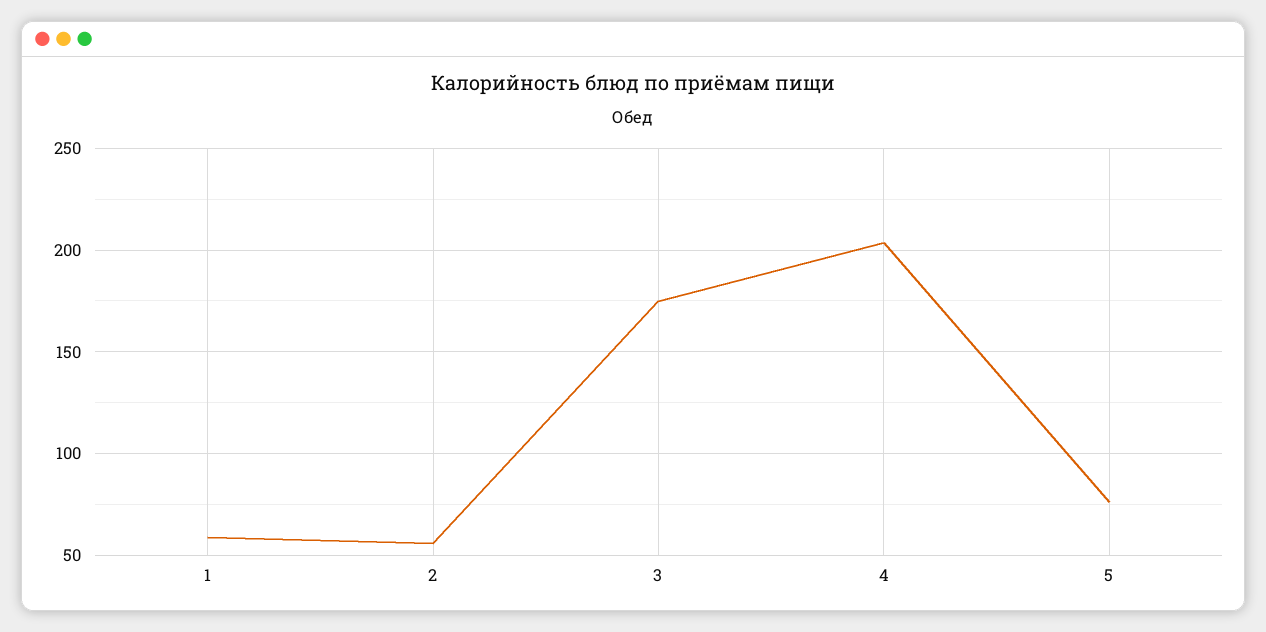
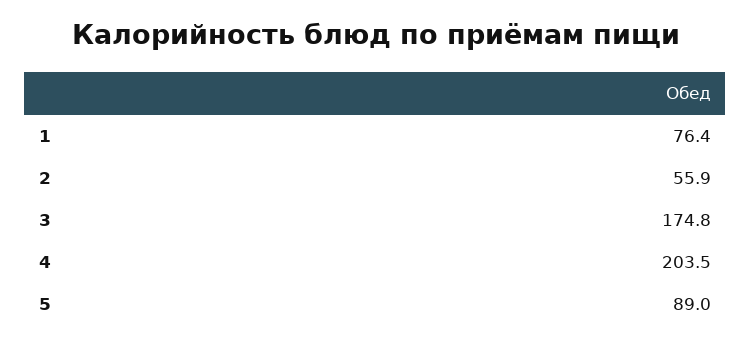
1: 60 -> 76.4
5: 75 -> 89

